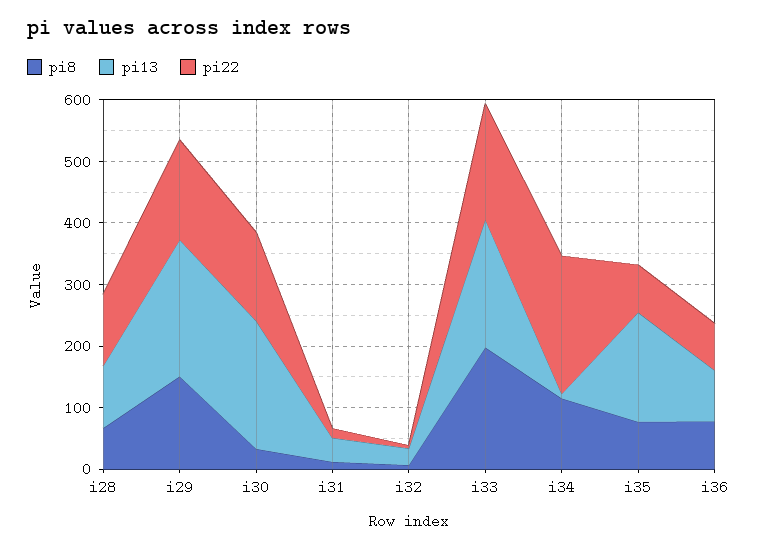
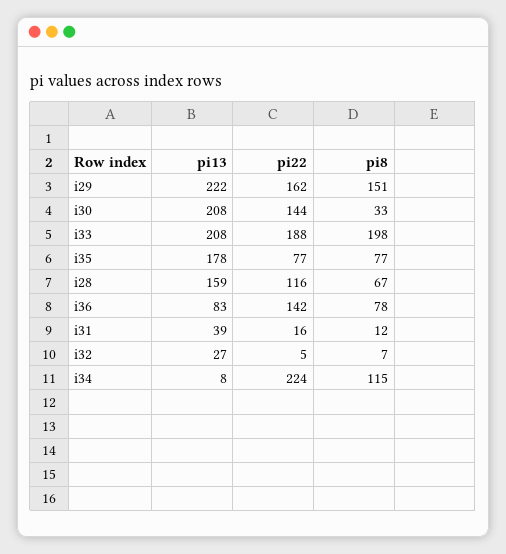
pi13, i28: 100 -> 159
pi22, i36: 80 -> 142

